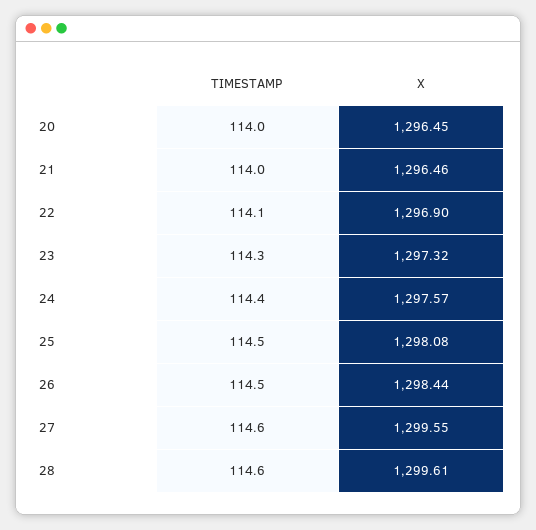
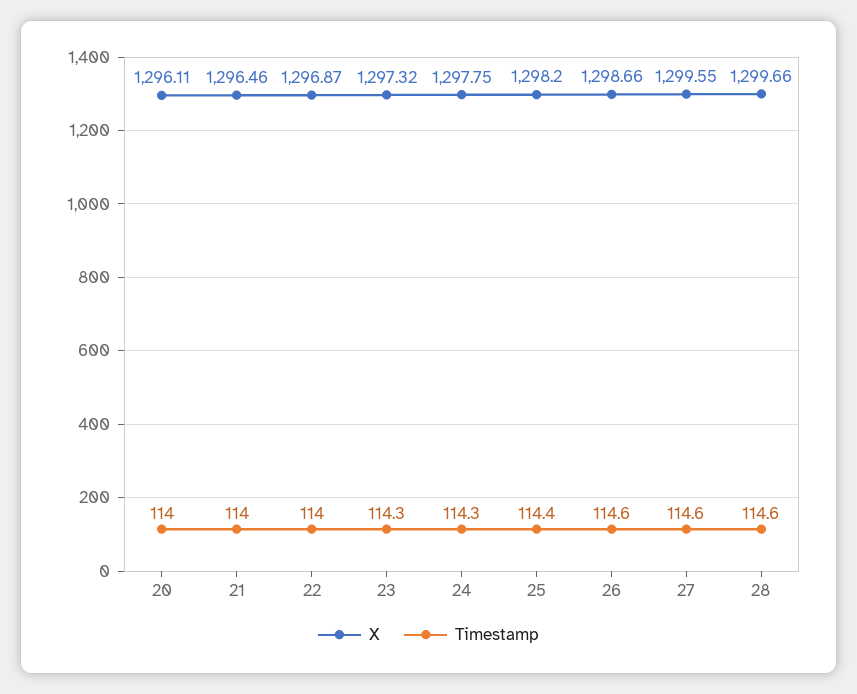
X, 20: 1296.45 -> 1296.11
TIMESTAMP, 22: 114.1 -> 114
X, 22: 1296.9 -> 1296.87
TIMESTAMP, 24: 114.4 -> 114.3
X, 24: 1297.57 -> 1297.75
TIMESTAMP, 25: 114.5 -> 114.4
X, 25: 1298.08 -> 1298.2
TIMESTAMP, 26: 114.5 -> 114.6
X, 26: 1298.44 -> 1298.66
X, 28: 1299.61 -> 1299.66

